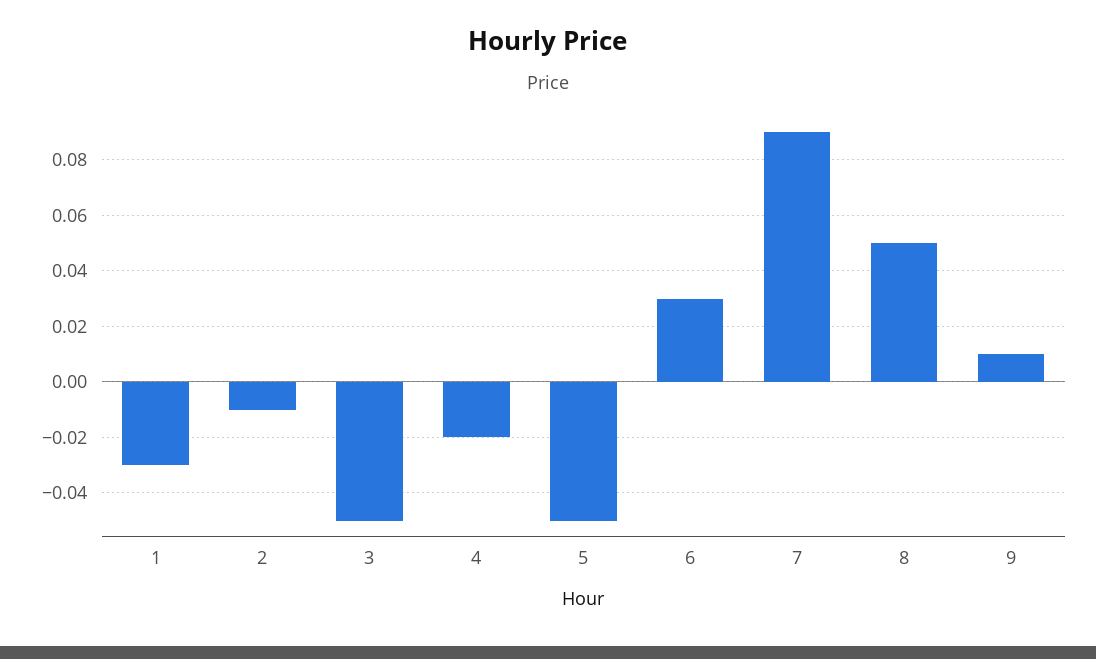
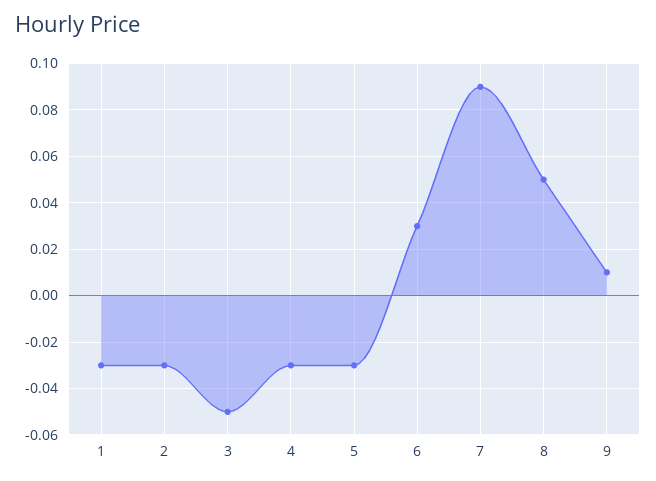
2: -0.01 -> -0.03
4: -0.02 -> -0.03
5: -0.05 -> -0.03

